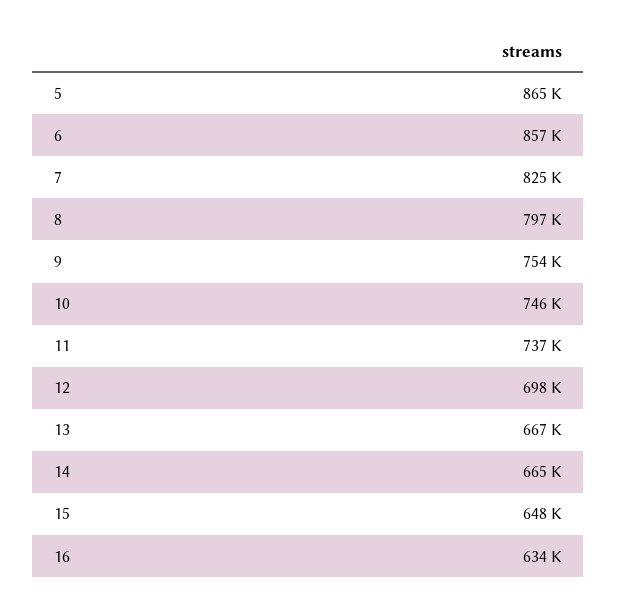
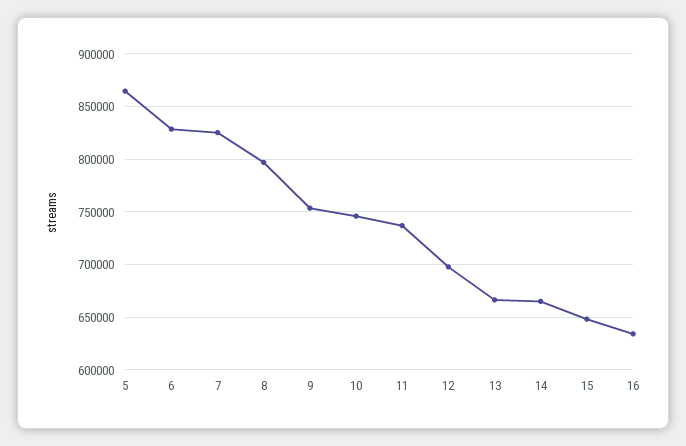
6: 857000 -> 830000

